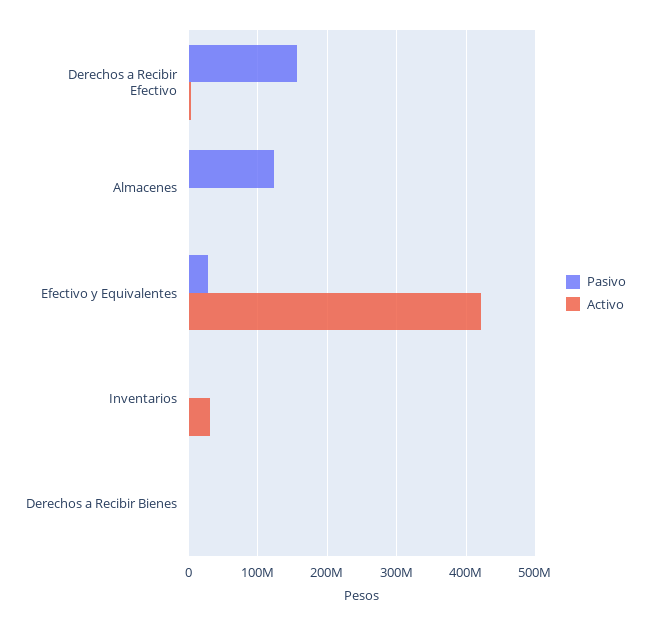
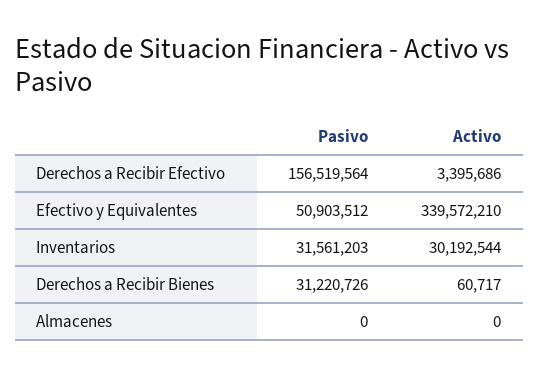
Pasivo, Almacenes: 120000000 -> 0
Pasivo, Efectivo y Equivalentes: 30000000 -> 50903512
Activo, Efectivo y Equivalentes: 420000000 -> 339572210
Pasivo, Inventarios: 0 -> 31561203
Pasivo, Derechos a Recibir Bienes: 0 -> 31220726

